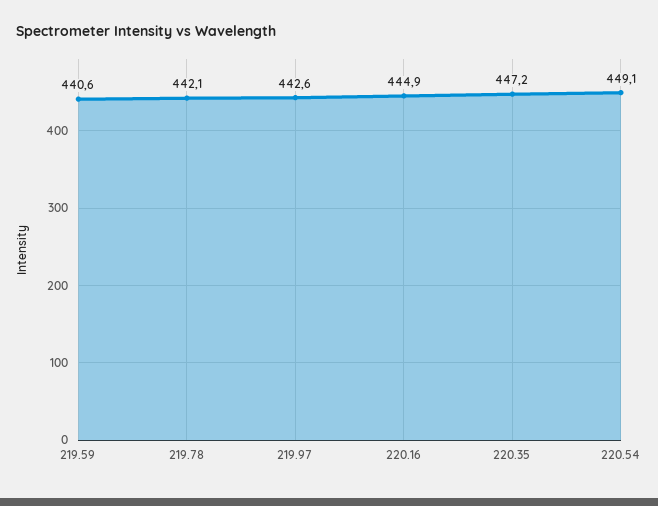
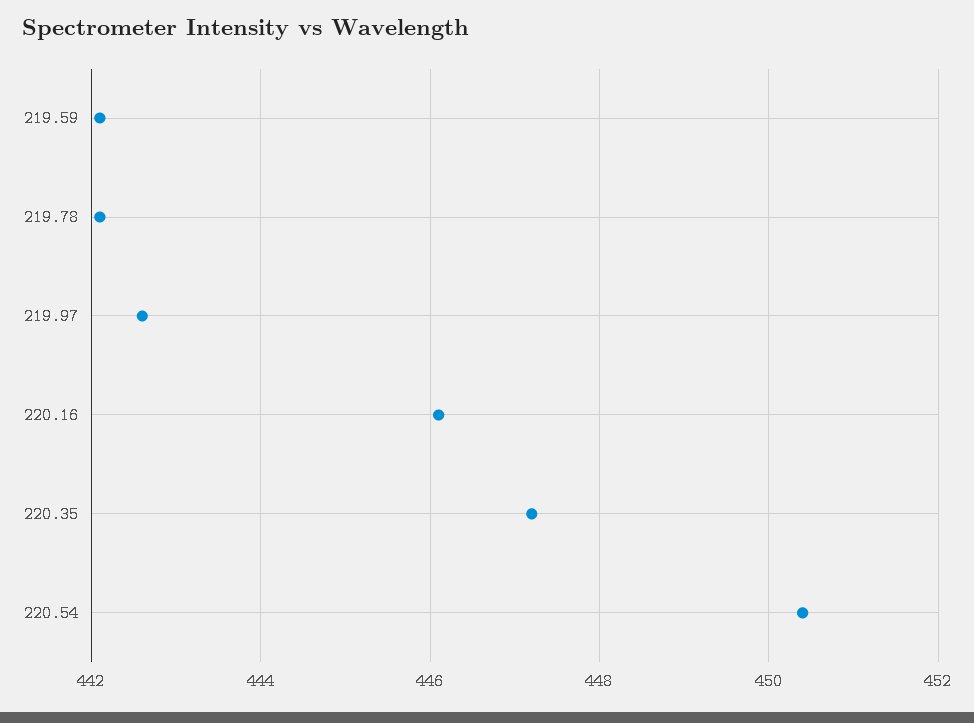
219.59: 440.6 -> 442
220.16: 444.9 -> 446
220.54: 449.1 -> 450.5

